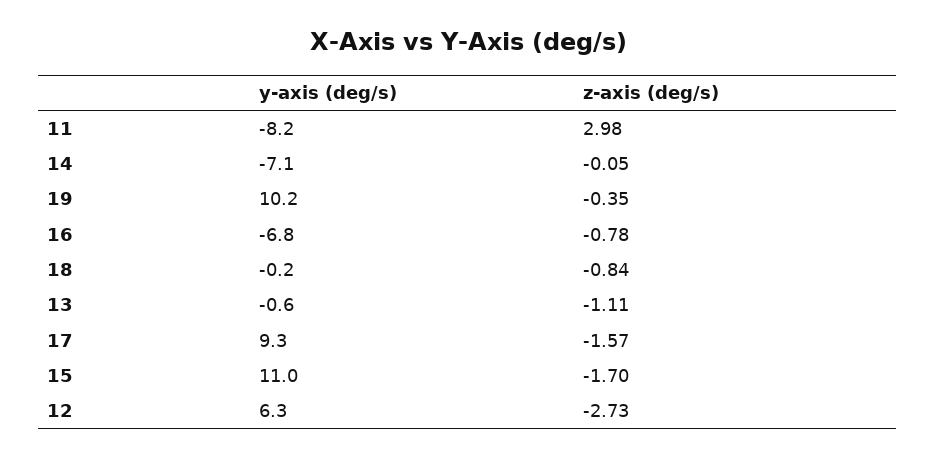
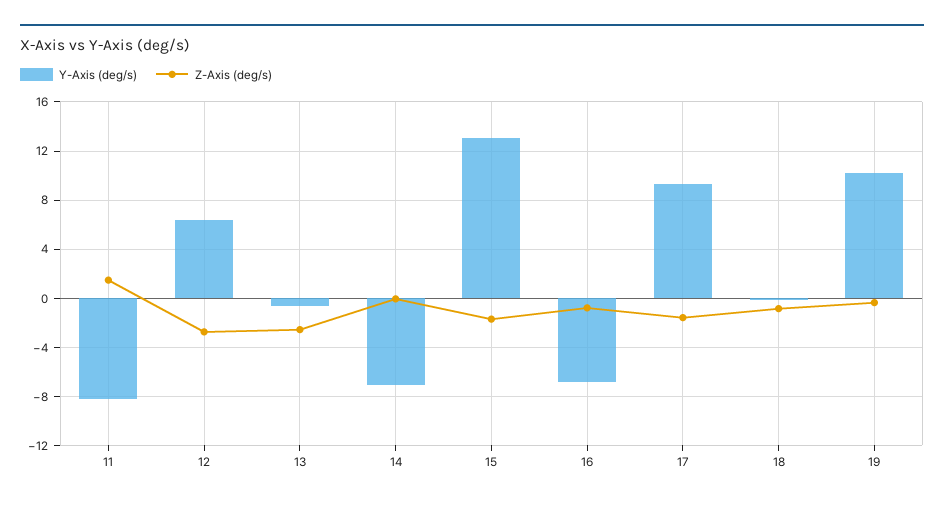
z-axis (deg/s), 11: 2.98 -> 1.5
z-axis (deg/s), 13: -1.11 -> -2.5
y-axis (deg/s), 15: 11 -> 13

